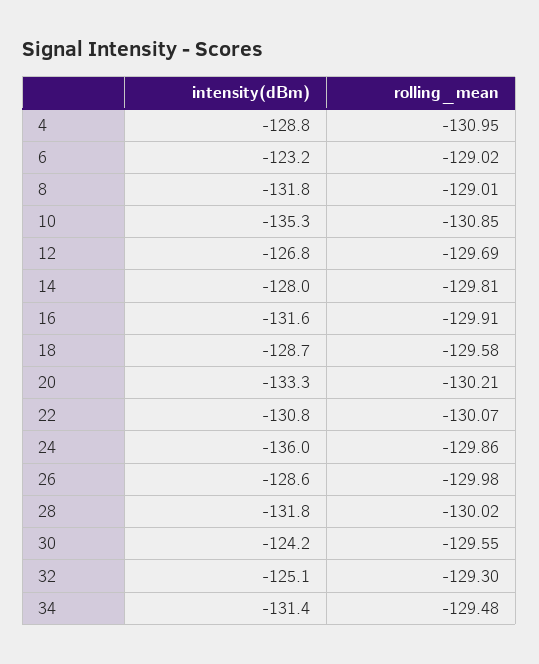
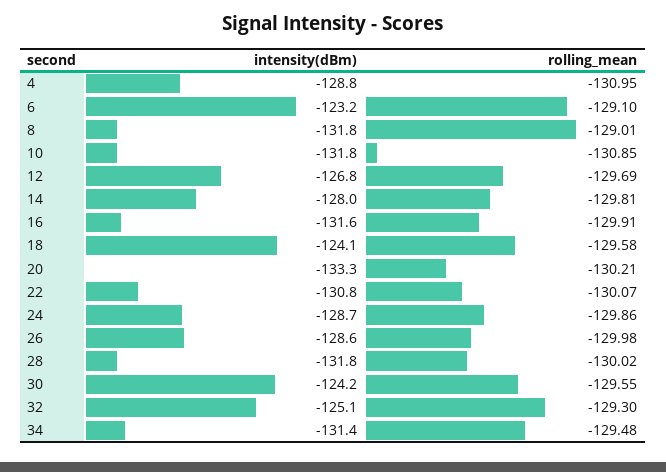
rolling_mean, 6: -129.02 -> -129.1
intensity(dBm), 10: -135.3 -> -131.8
intensity(dBm), 18: -128.7 -> -124.1
intensity(dBm), 24: -136 -> -128.7

